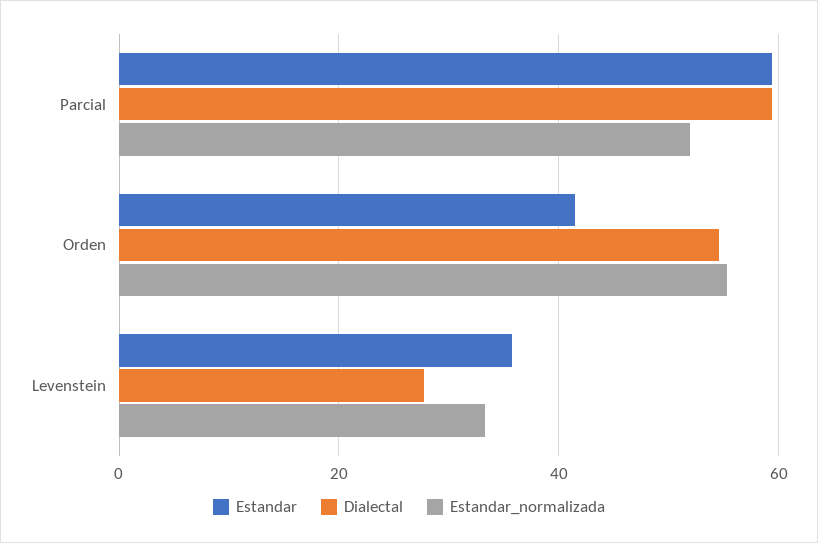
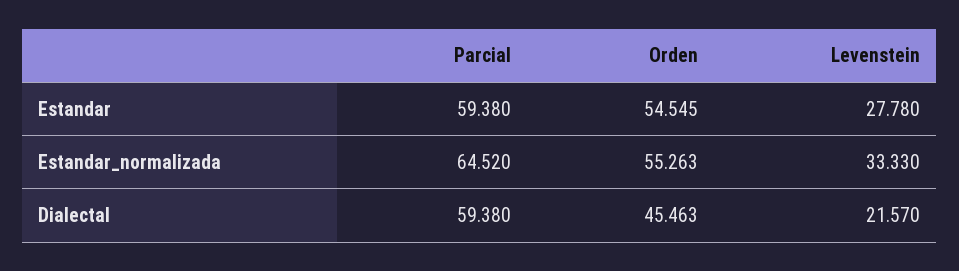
Estandar_normalizada, Parcial: 52 -> 64.52
Estandar, Orden: 42 -> 54.545
Dialectal, Orden: 54 -> 45.463
Estandar, Levenstein: 36 -> 27.78
Dialectal, Levenstein: 28 -> 21.57

